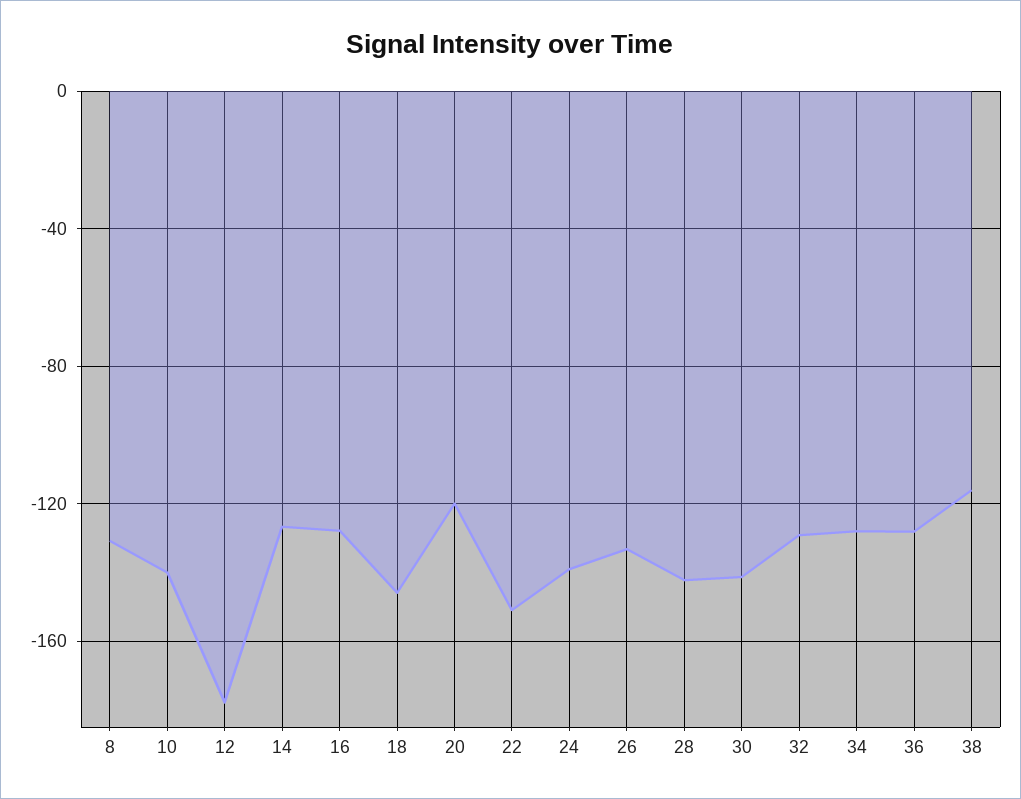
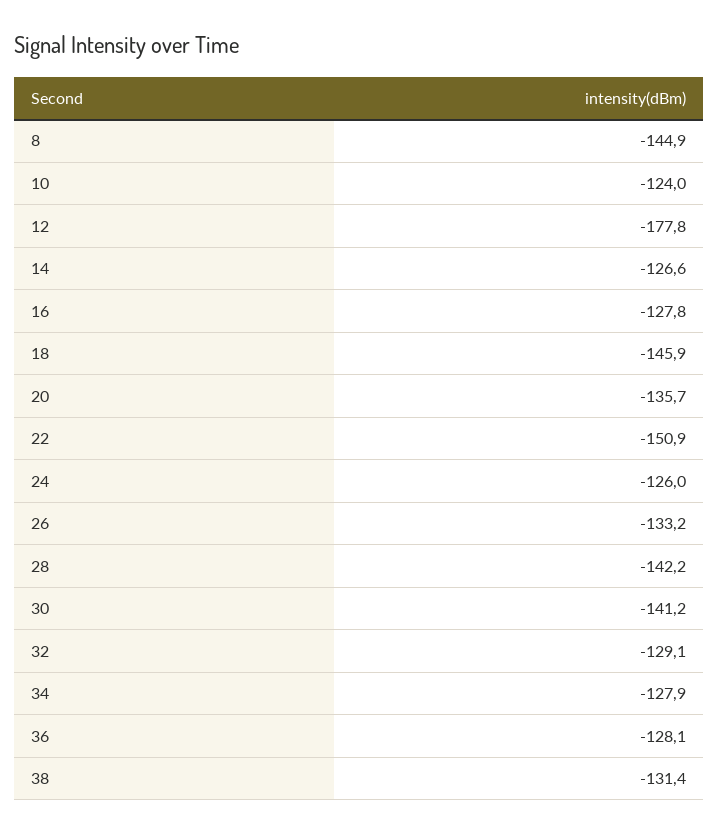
8: -130 -> -144.9
10: -140 -> -124
20: -120 -> -135.7
24: -140 -> -126
38: -115 -> -131.4

